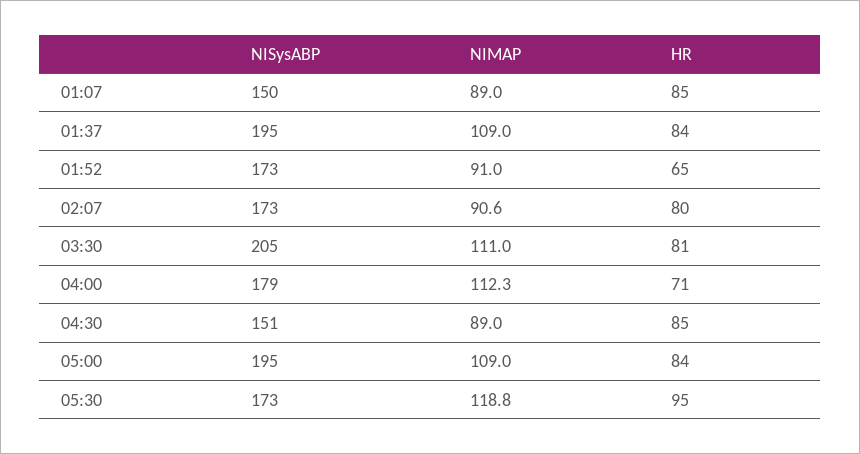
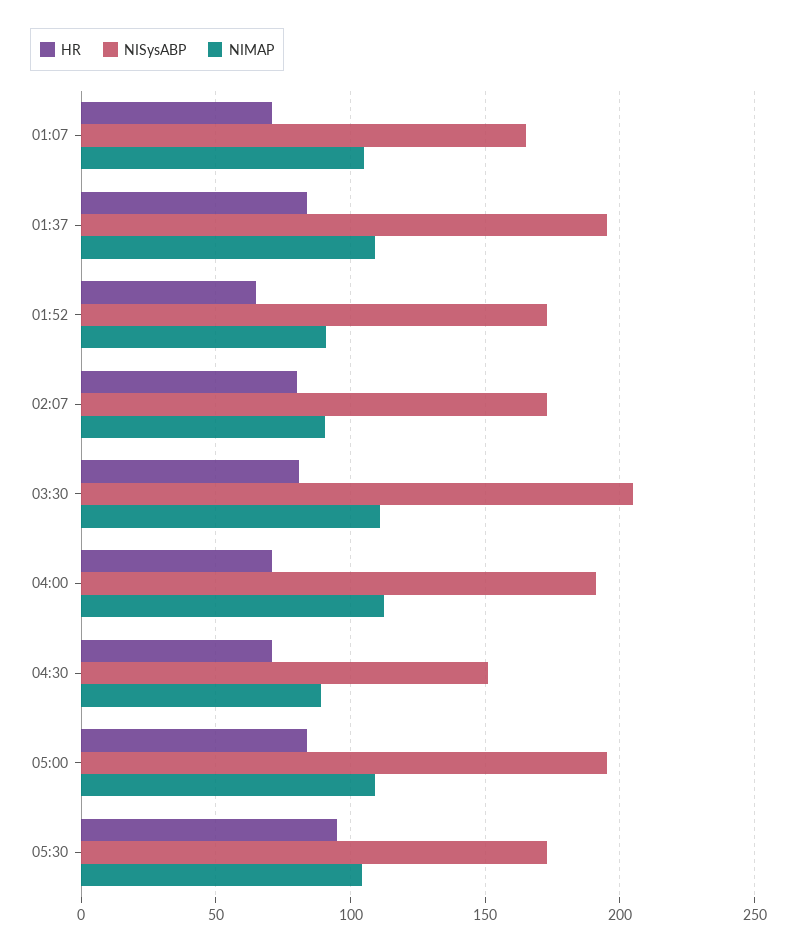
NISysABP, 01:07: 150 -> 165
NIMAP, 01:07: 89 -> 105
HR, 01:07: 85 -> 70
NISysABP, 04:00: 179 -> 190
HR, 04:30: 85 -> 70
NIMAP, 05:30: 118.8 -> 105

